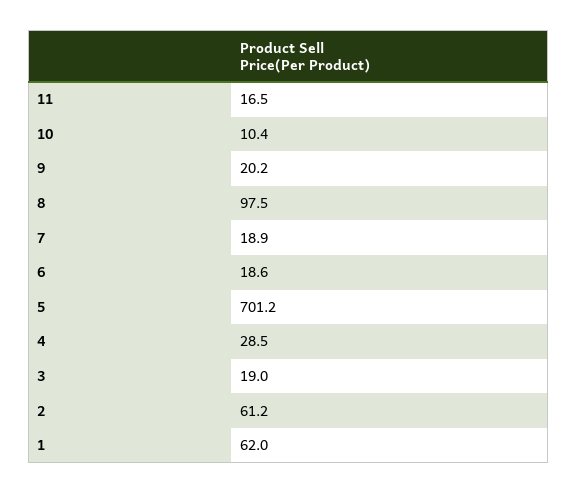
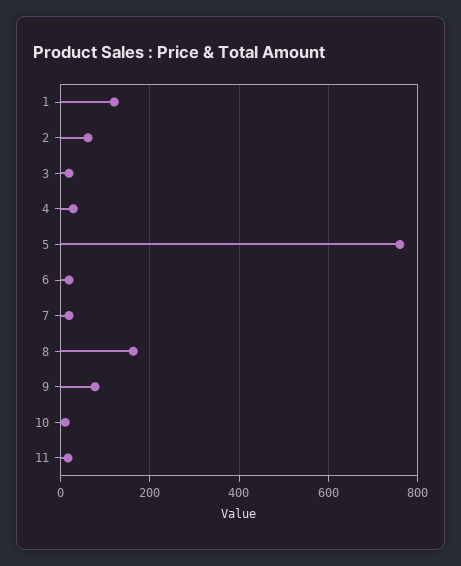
9: 20.2 -> 80
8: 97.5 -> 160
5: 701.2 -> 760
1: 62 -> 120

